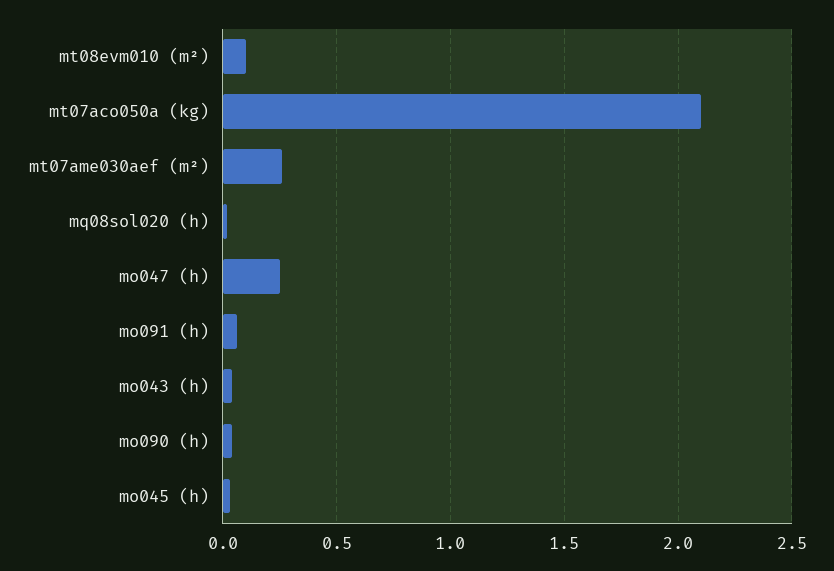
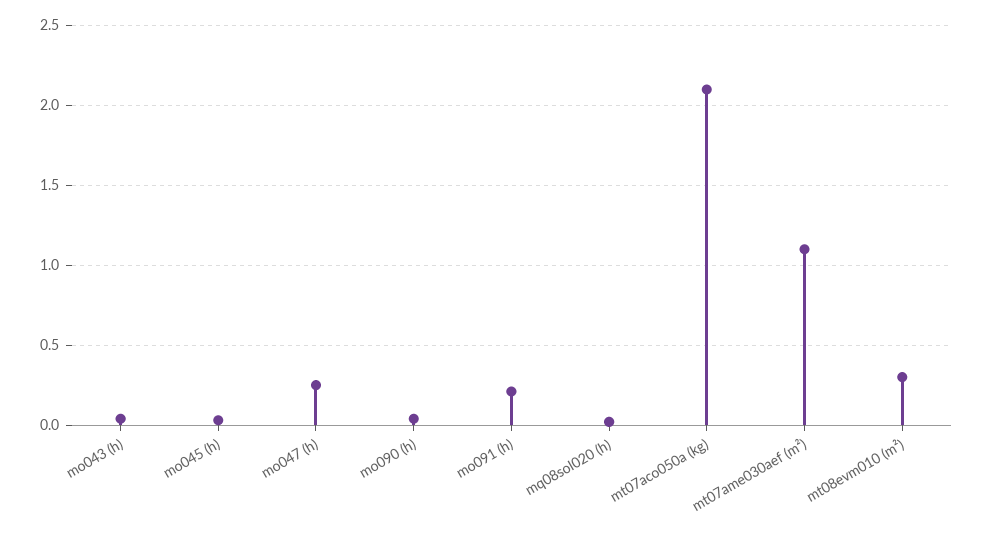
mt08evm010 (m²): 0.1 -> 0.3
mt07ame030aef (m²): 0.25 -> 1.1
mo091 (h): 0.05 -> 0.2

